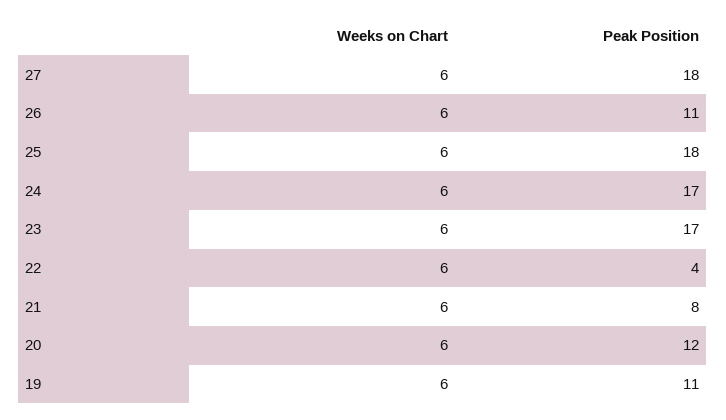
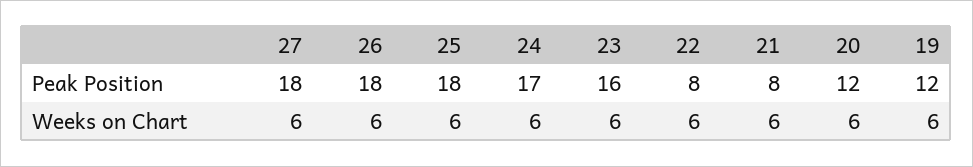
Peak Position, 26: 11 -> 18
Peak Position, 23: 17 -> 16
Peak Position, 22: 4 -> 8
Peak Position, 19: 11 -> 12

